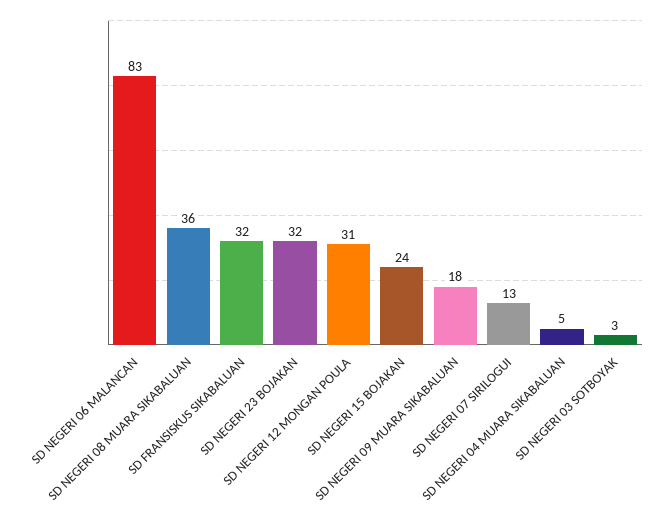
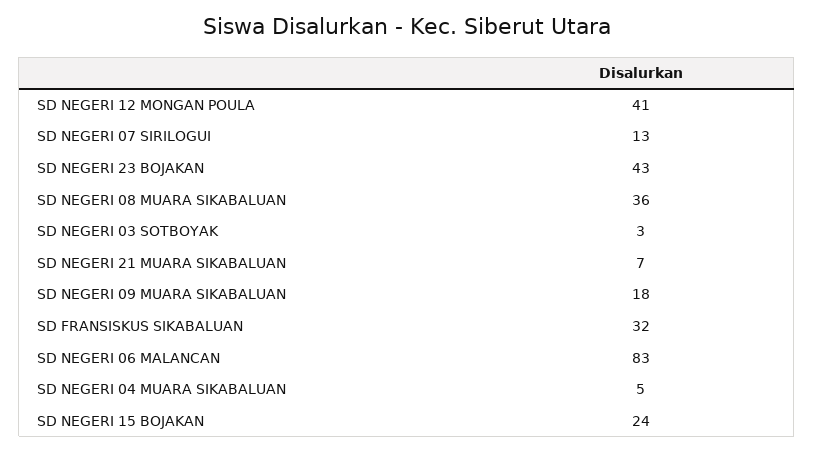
SD NEGERI 23 BOJAKAN: 32 -> 43
SD NEGERI 12 MONGAN POULA: 31 -> 41
SD NEGERI 21 MUARA SIKABALUAN: none -> 7

